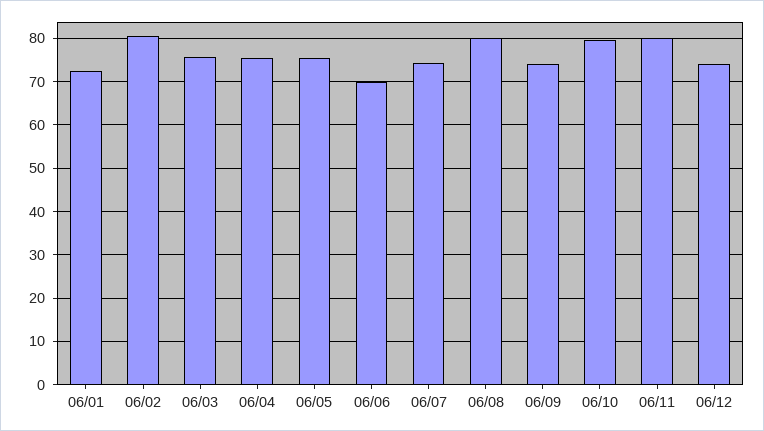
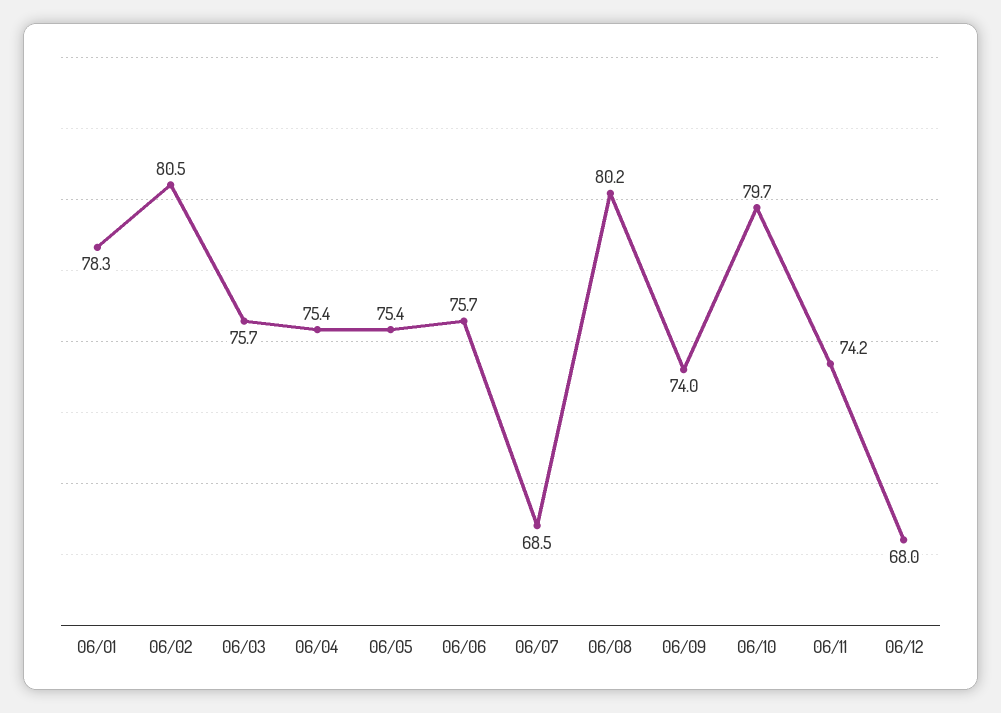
06/01: 72 -> 78.3
06/06: 70 -> 75.7
06/07: 74 -> 68.5
06/11: 80 -> 74.2
06/12: 74 -> 68

